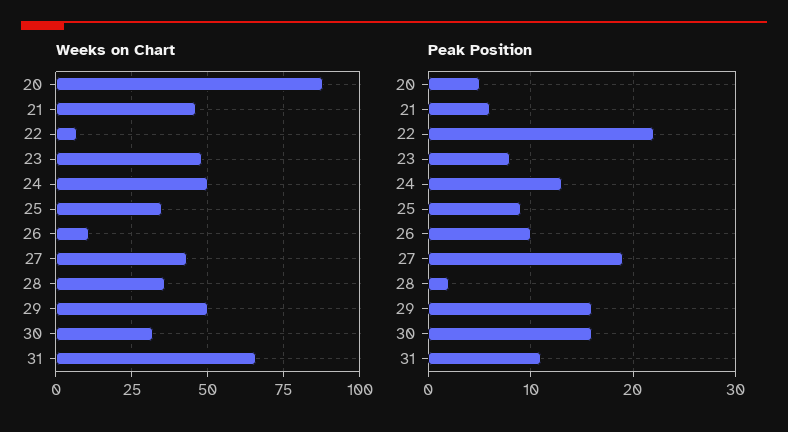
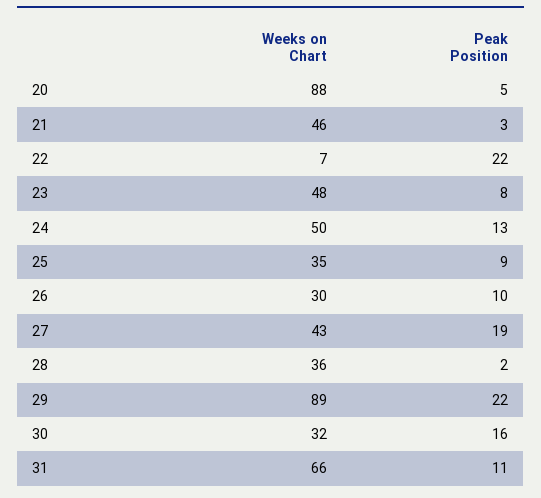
Weeks on Chart, 26: 10 -> 30
Weeks on Chart, 29: 50 -> 89
Peak Position, 21: 6 -> 3
Peak Position, 29: 16 -> 22

